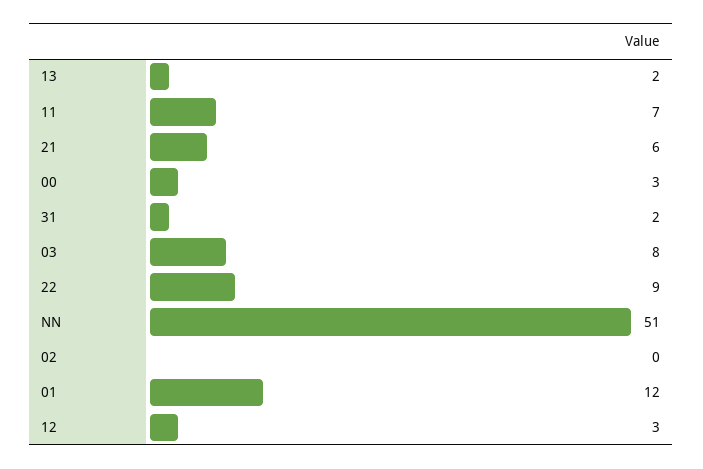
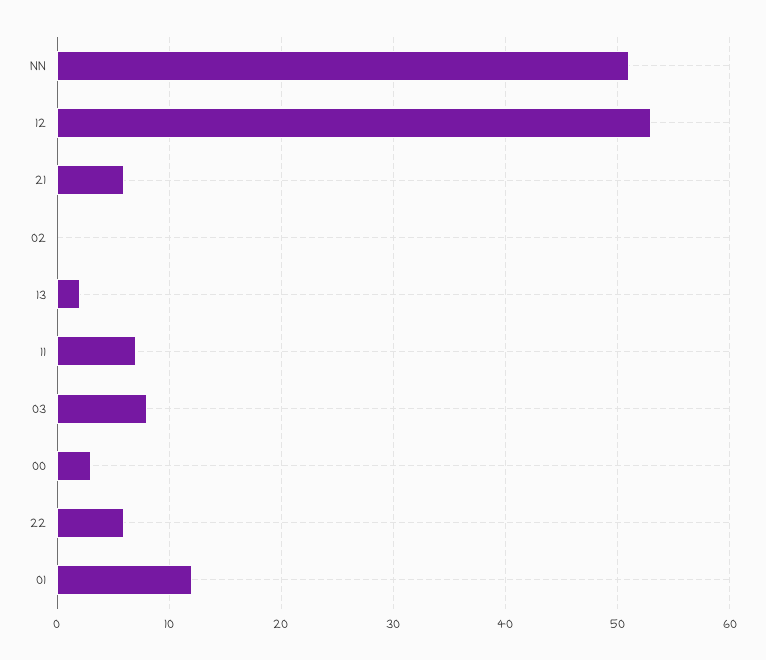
31: 2 -> none
22: 9 -> 6
12: 3 -> 53

